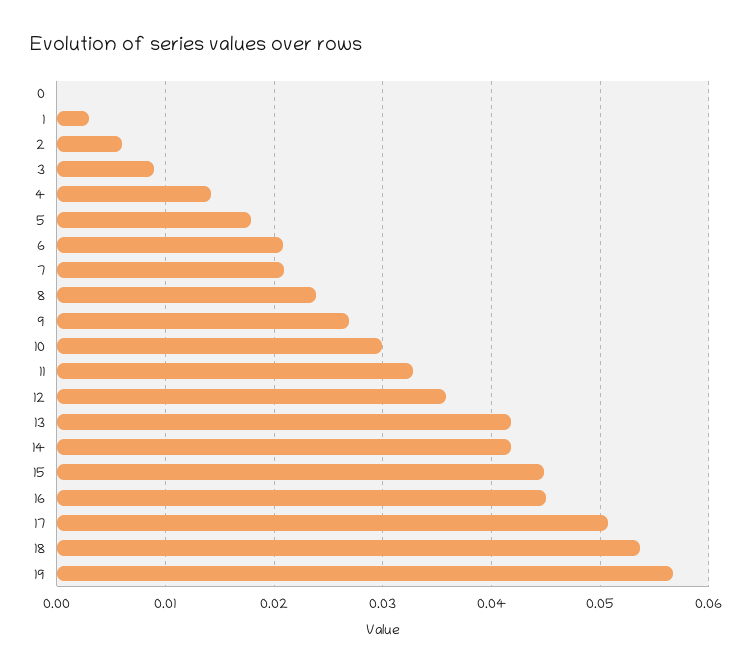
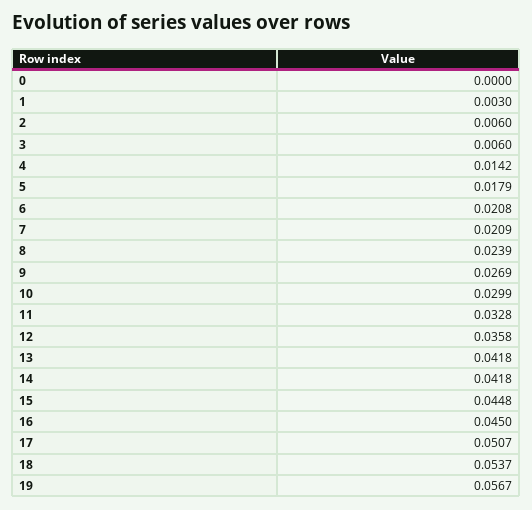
3: 0.009 -> 0.006

